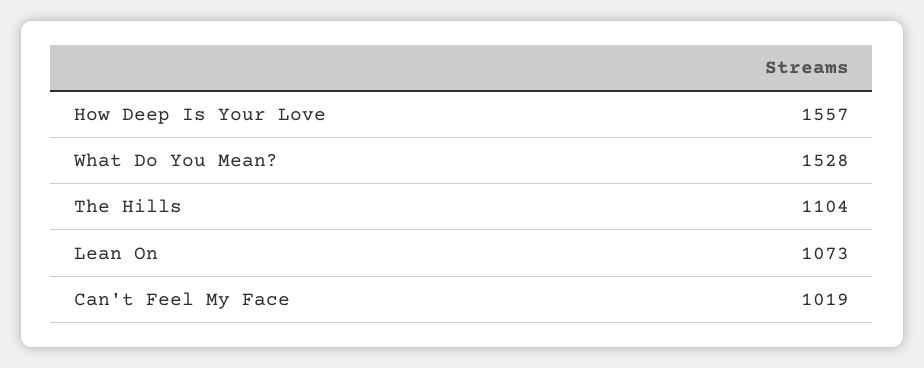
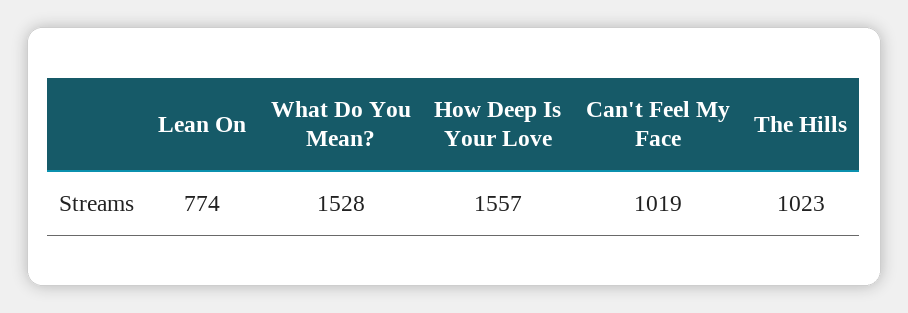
The Hills: 1104 -> 1023
Lean On: 1073 -> 774

